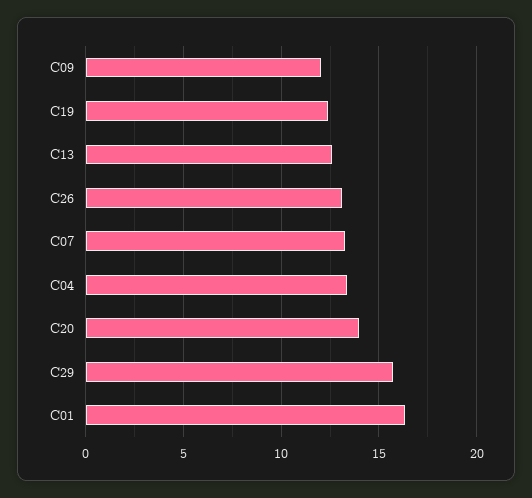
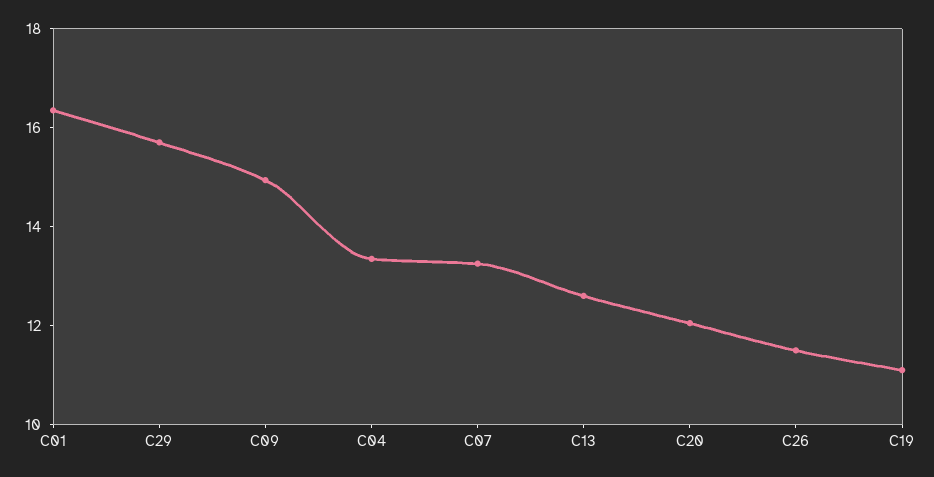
C09: 12 -> 15
C19: 12.5 -> 11
C26: 13 -> 11.5
C20: 14 -> 12

